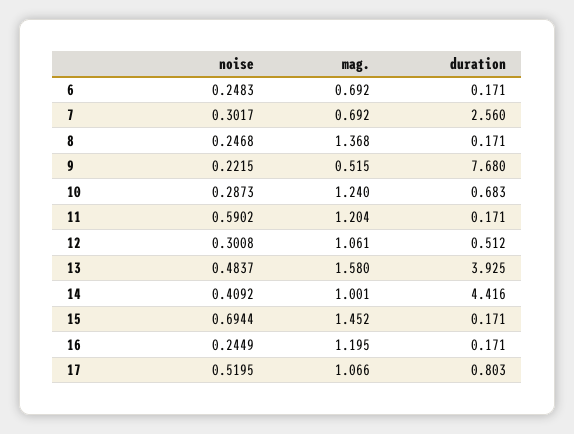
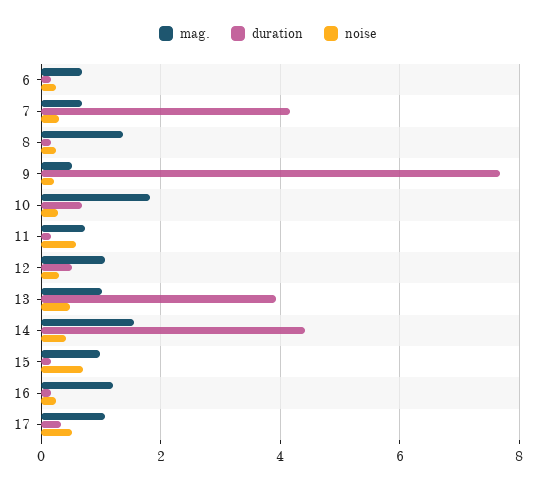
duration, 7: 2.56 -> 4.2
mag., 10: 1.24 -> 1.8
mag., 11: 1.204 -> 0.8
mag., 13: 1.58 -> 1
mag., 14: 1.001 -> 1.6
mag., 15: 1.452 -> 1
duration, 17: 0.803 -> 0.4

